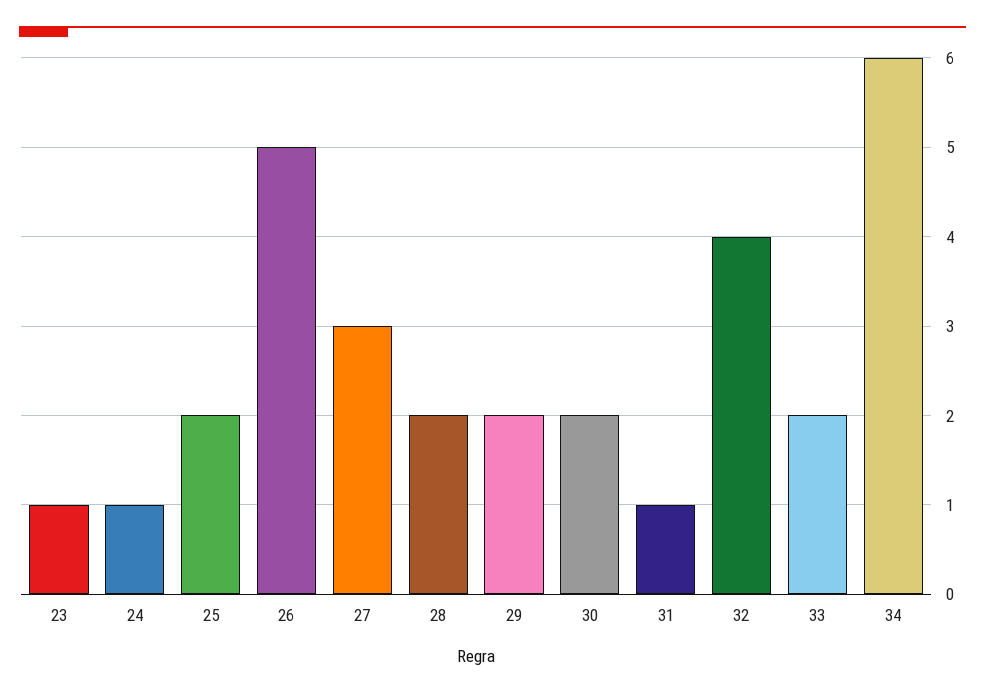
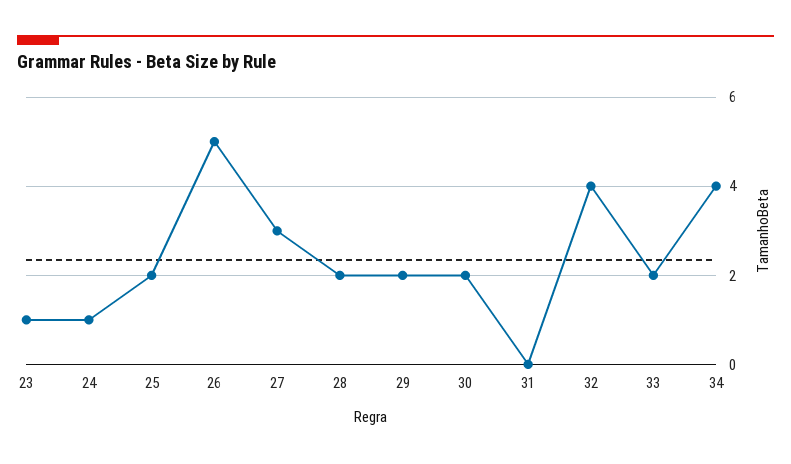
31: 1 -> 0
34: 6 -> 4

